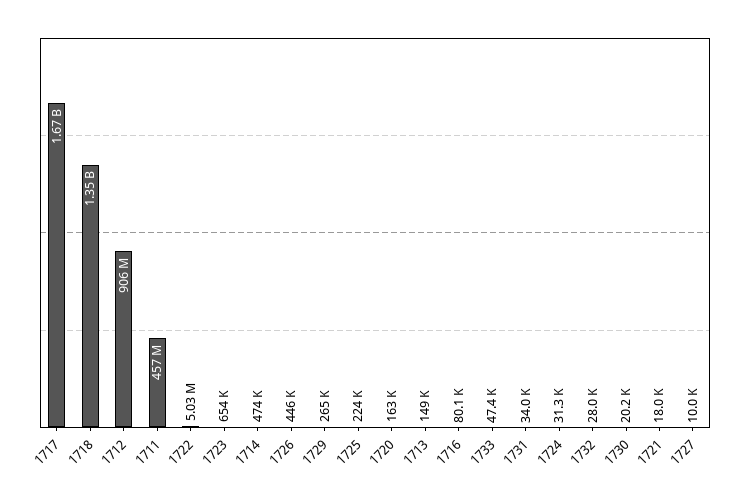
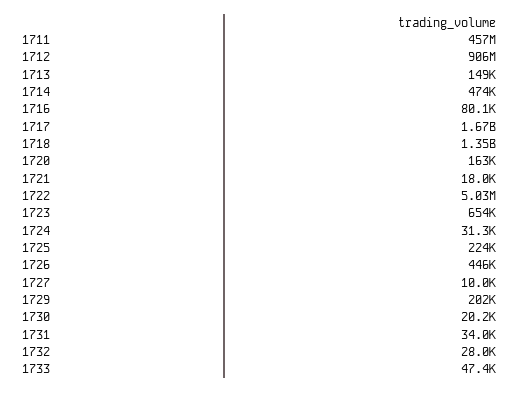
1729: 265000 -> 202000

